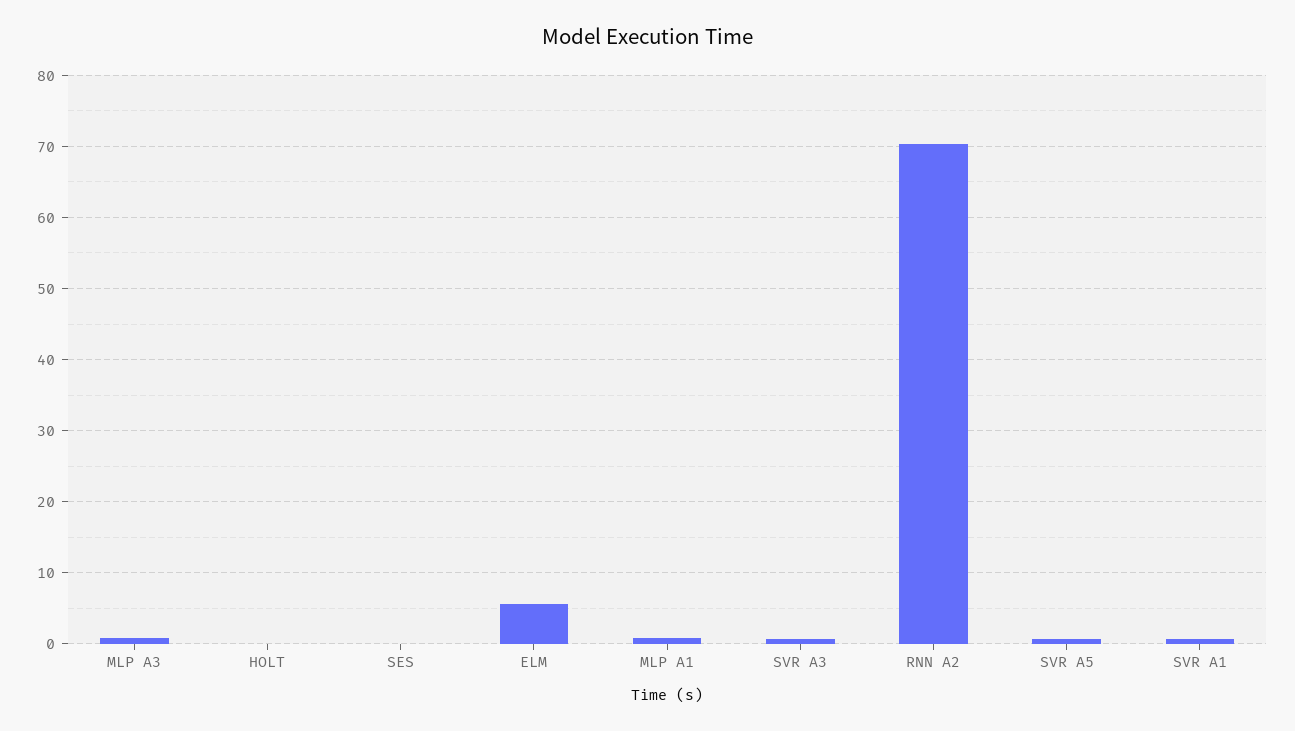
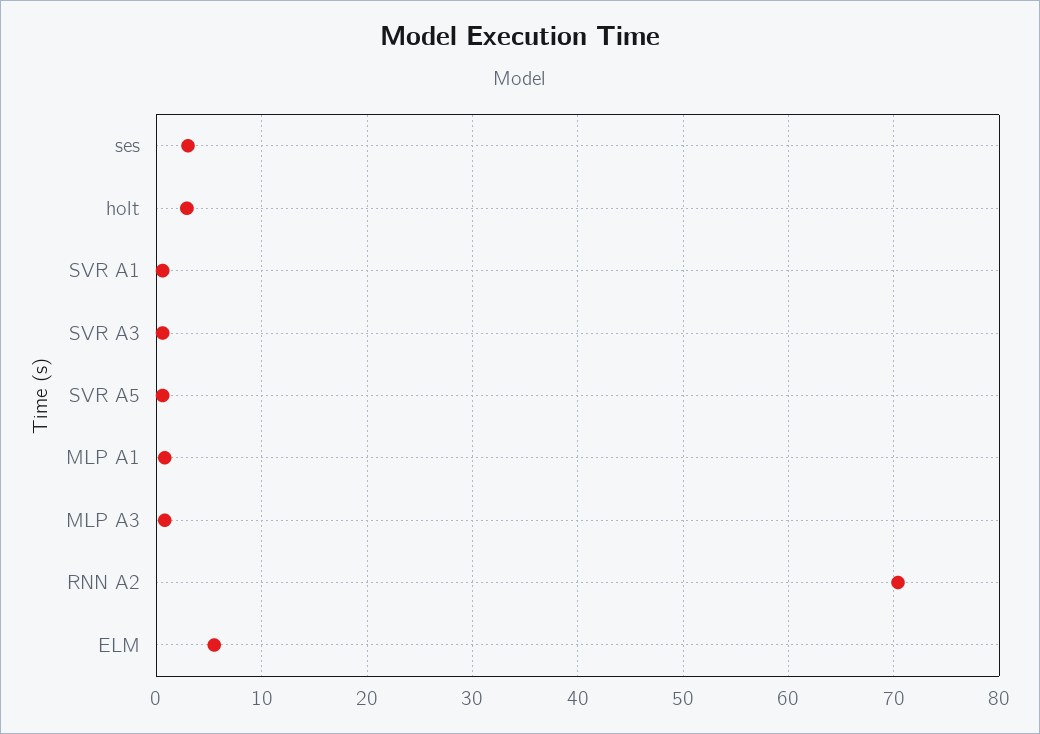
HOLT: 0 -> 3
SES: 0 -> 3

